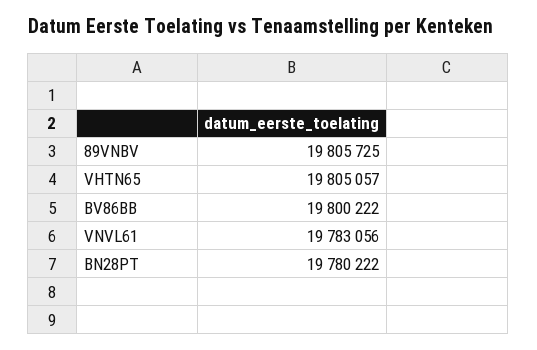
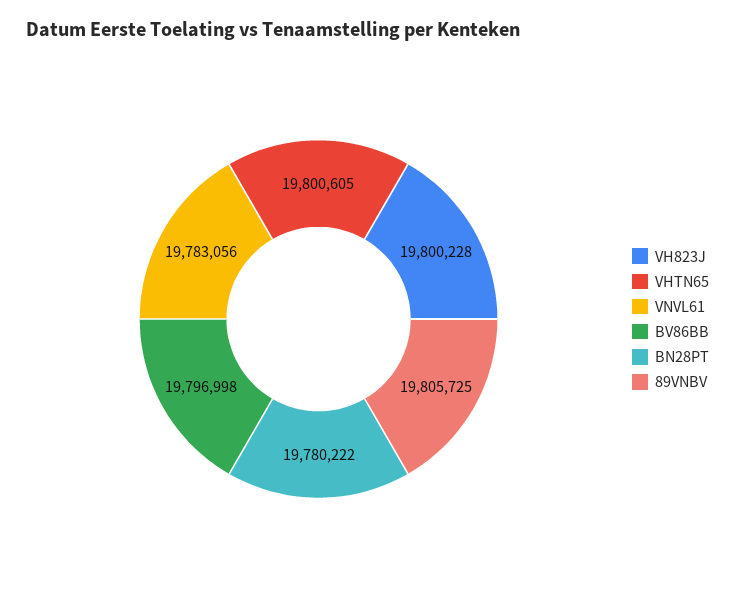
VHTN65: 19805057 -> 19800605
BV86BB: 19800222 -> 19796998
VH823J: none -> 19800228

